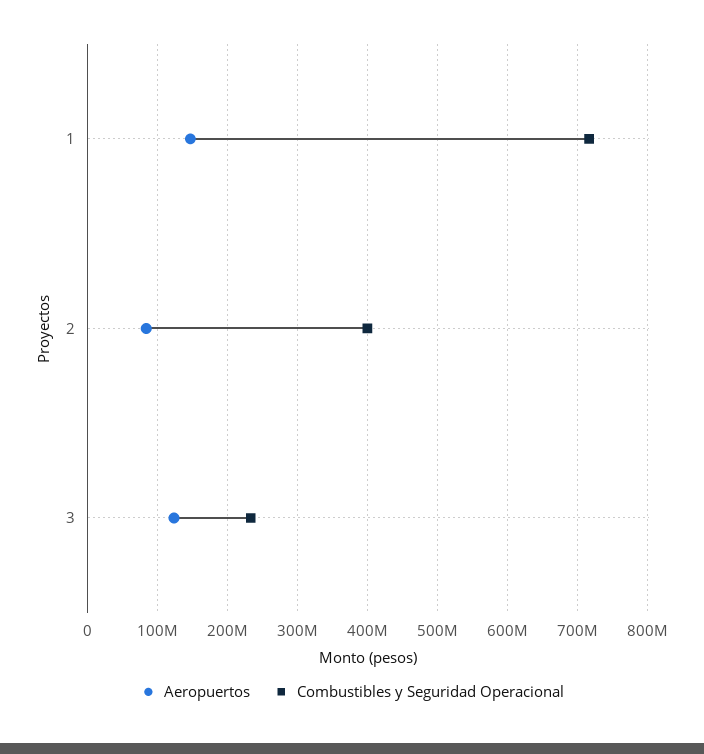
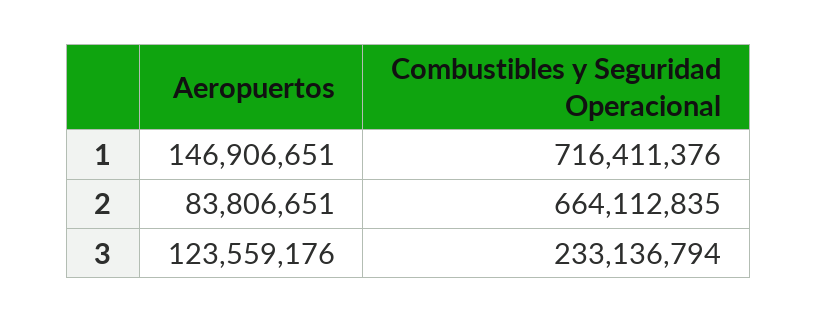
Combustibles y Seguridad Operacional, 2: 400000000 -> 664112835

